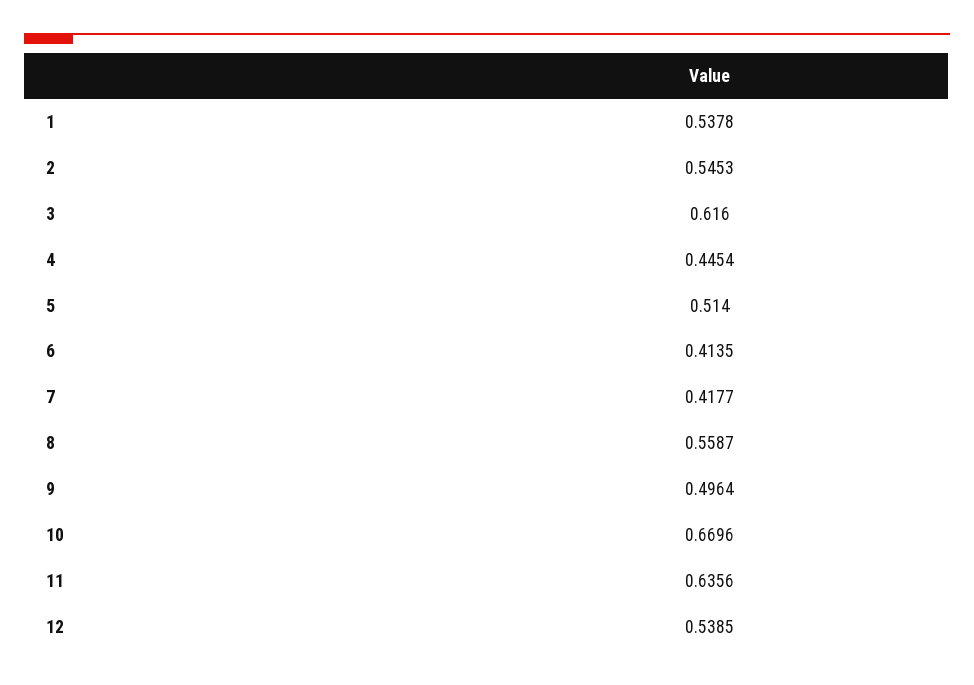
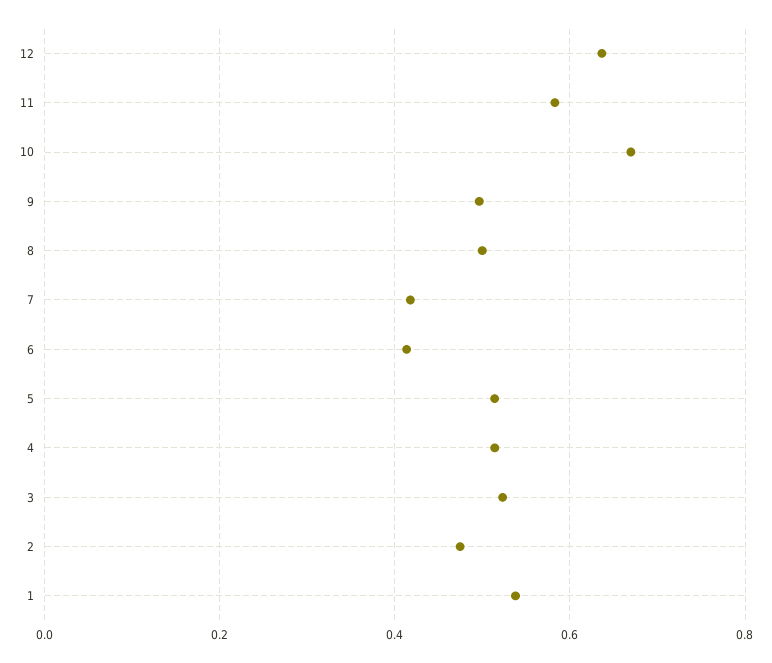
2: 0.5453 -> 0.48
3: 0.616 -> 0.52
4: 0.4454 -> 0.52
8: 0.5587 -> 0.5
11: 0.6356 -> 0.58
12: 0.5385 -> 0.64

